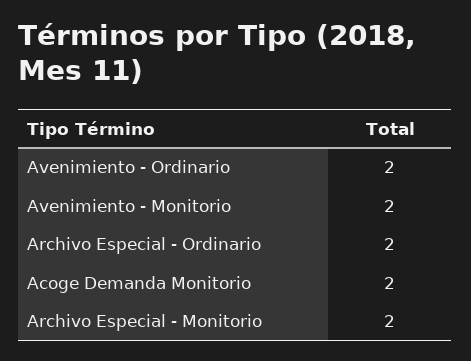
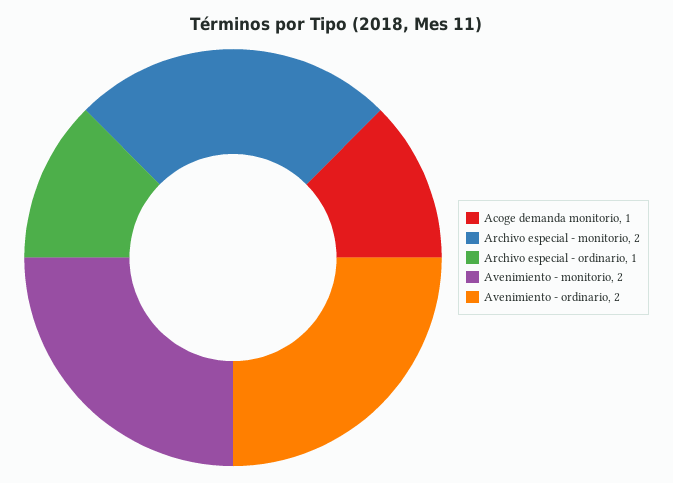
Archivo Especial - Ordinario: 2 -> 1
Acoge Demanda Monitorio: 2 -> 1

